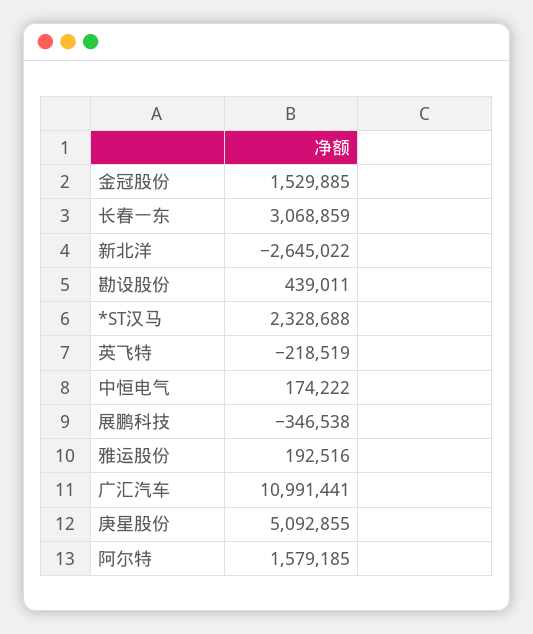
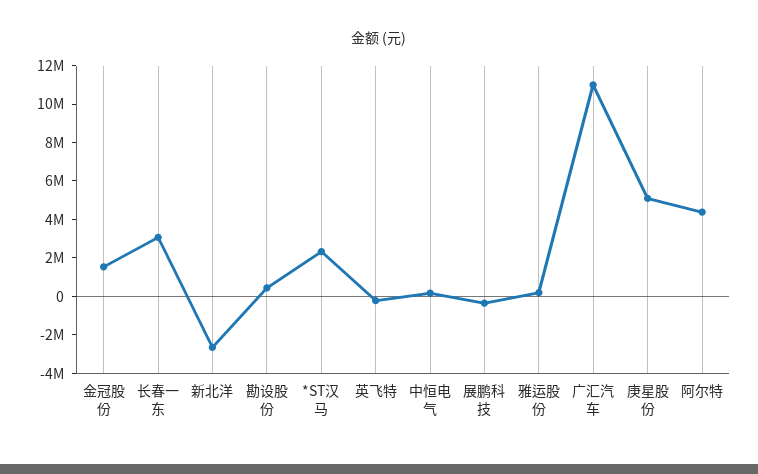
阿尔特: 1579185 -> 4500000

